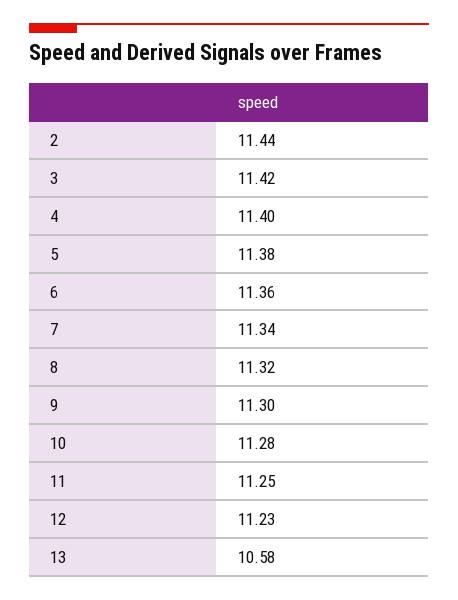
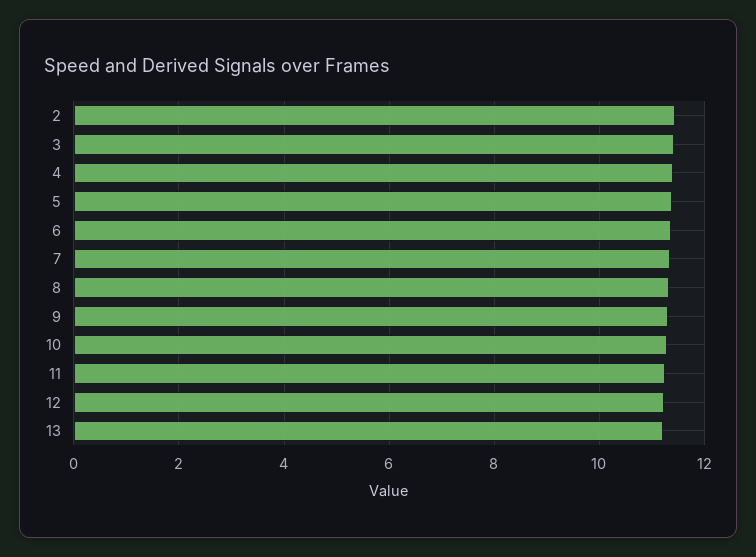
13: 10.58 -> 11.2

